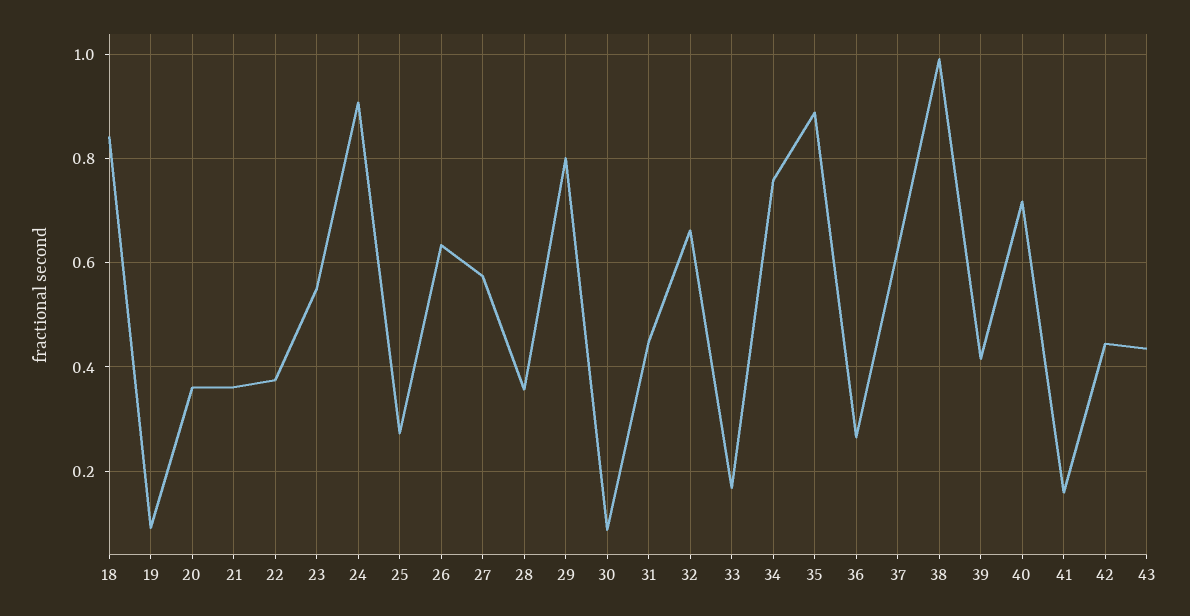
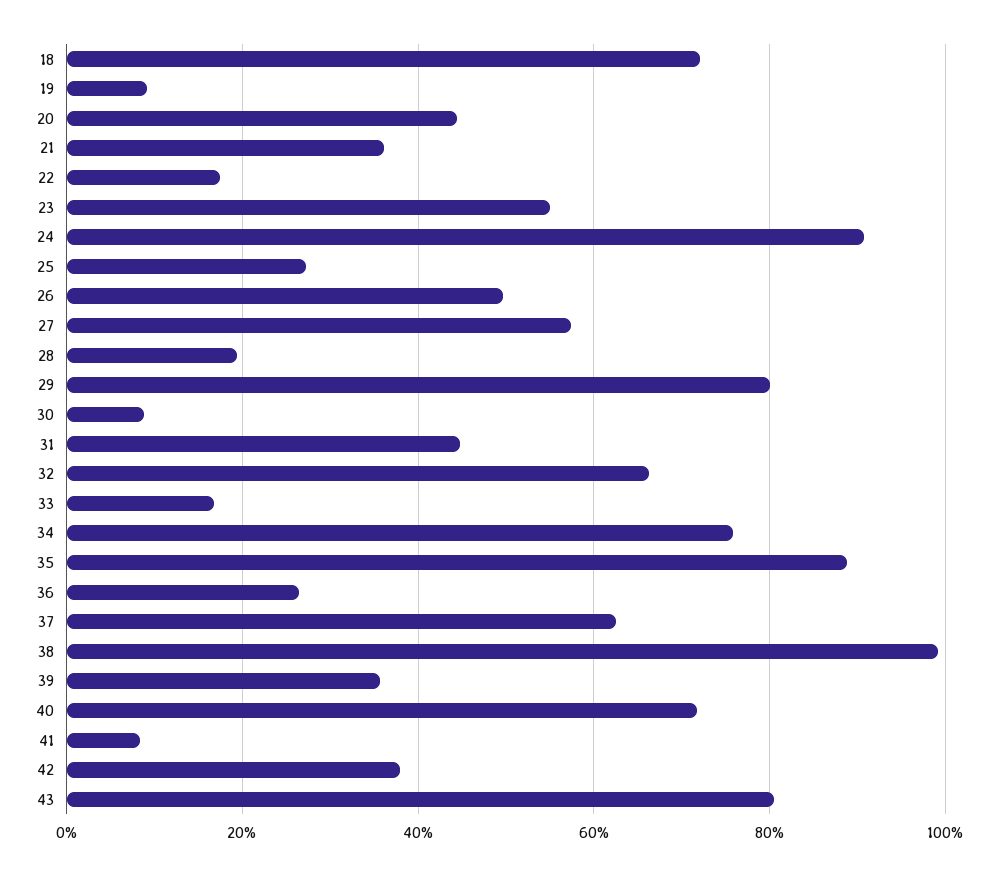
18: 0.84 -> 0.72
20: 0.36 -> 0.44
22: 0.38 -> 0.18
26: 0.64 -> 0.5
28: 0.36 -> 0.2
39: 0.42 -> 0.36
41: 0.16 -> 0.08
42: 0.44 -> 0.38
43: 0.44 -> 0.8

